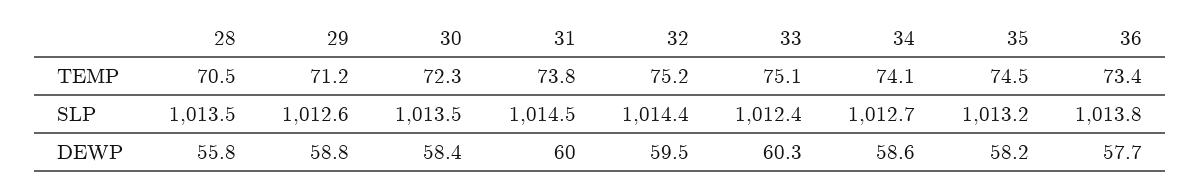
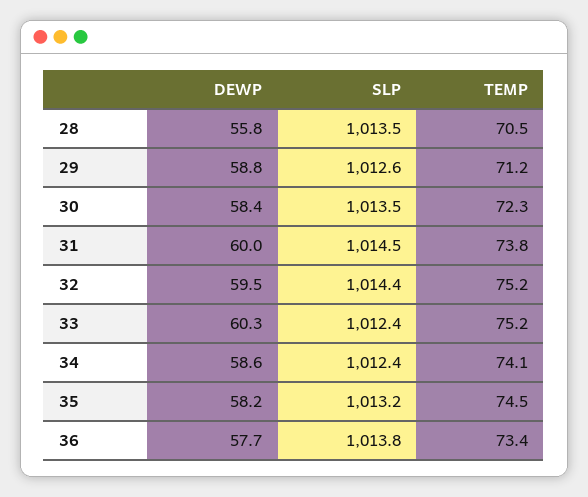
33, TEMP: 75.1 -> 75.2
34, SLP: 1012.7 -> 1012.4

